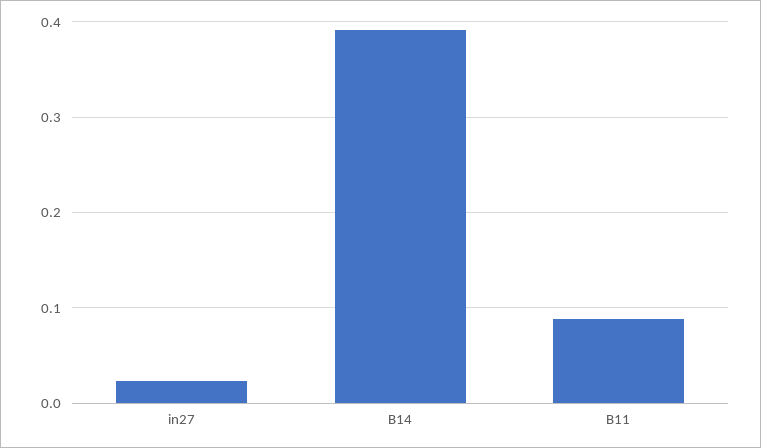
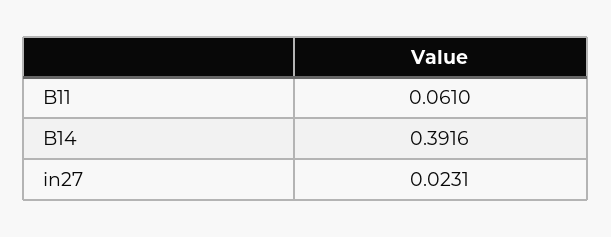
B11: 0.09 -> 0.061

